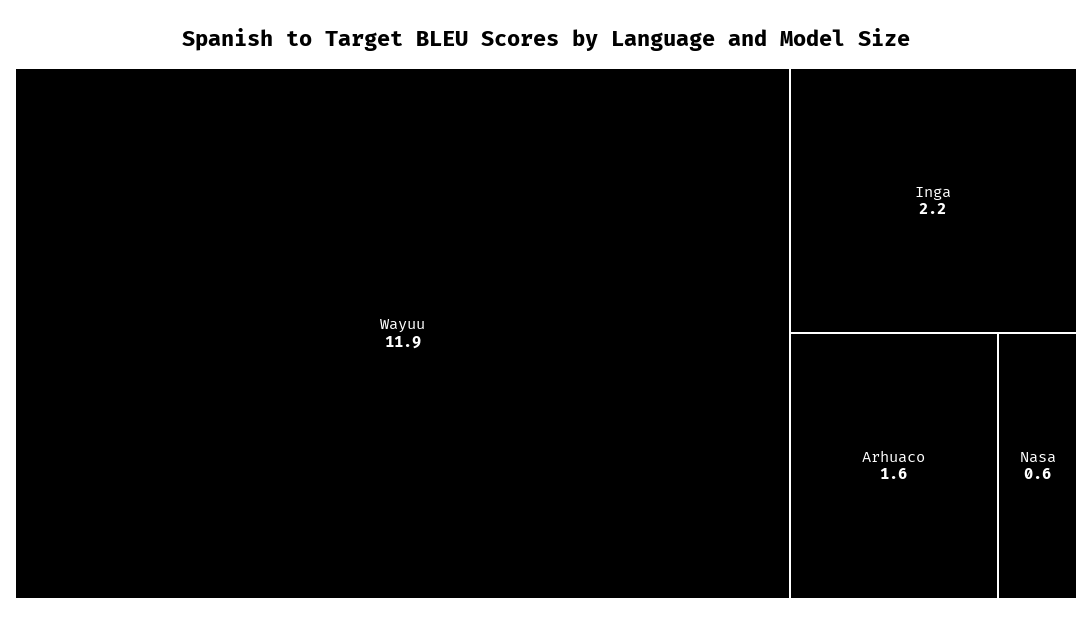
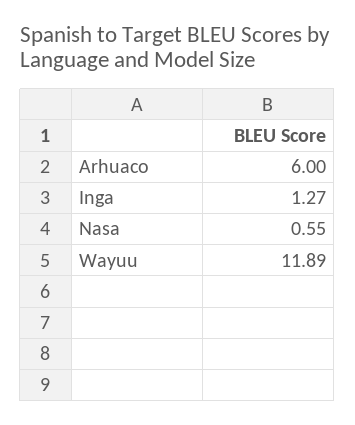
Inga: 2.2 -> 1.27
Arhuaco: 1.6 -> 6

